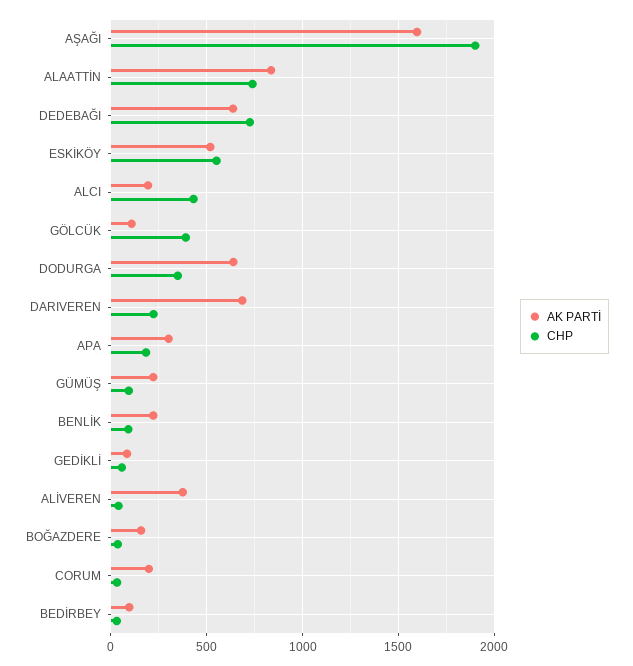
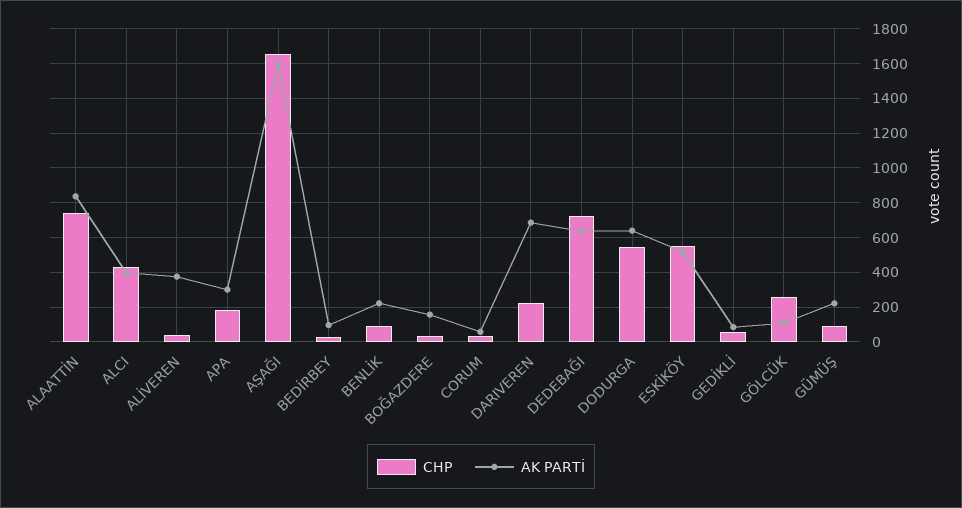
CHP, AŞAĞI: 1900 -> 1650
AK PARTİ, ALCI: 200 -> 400
CHP, GÖLCÜK: 400 -> 250
CHP, DODURGA: 350 -> 550
AK PARTİ, CORUM: 200 -> 50

